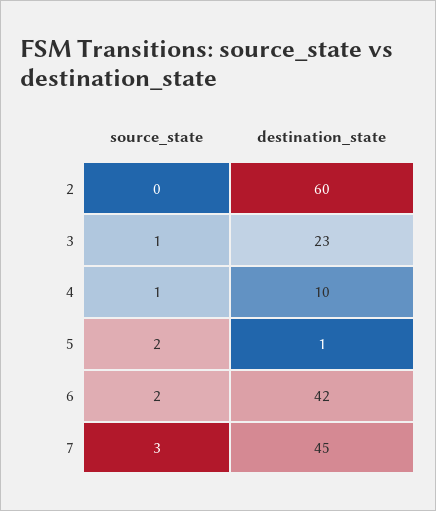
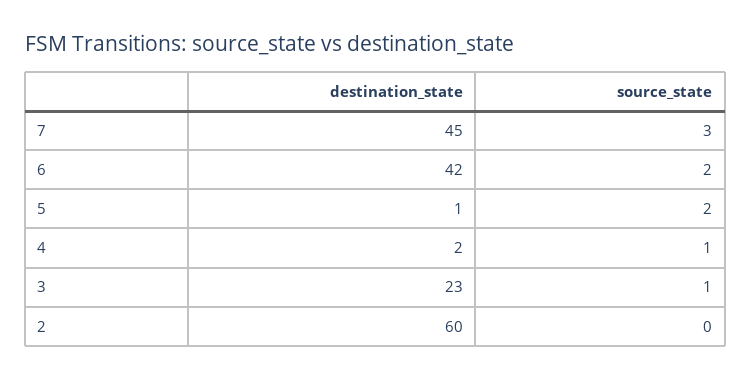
destination_state, 4: 10 -> 2

